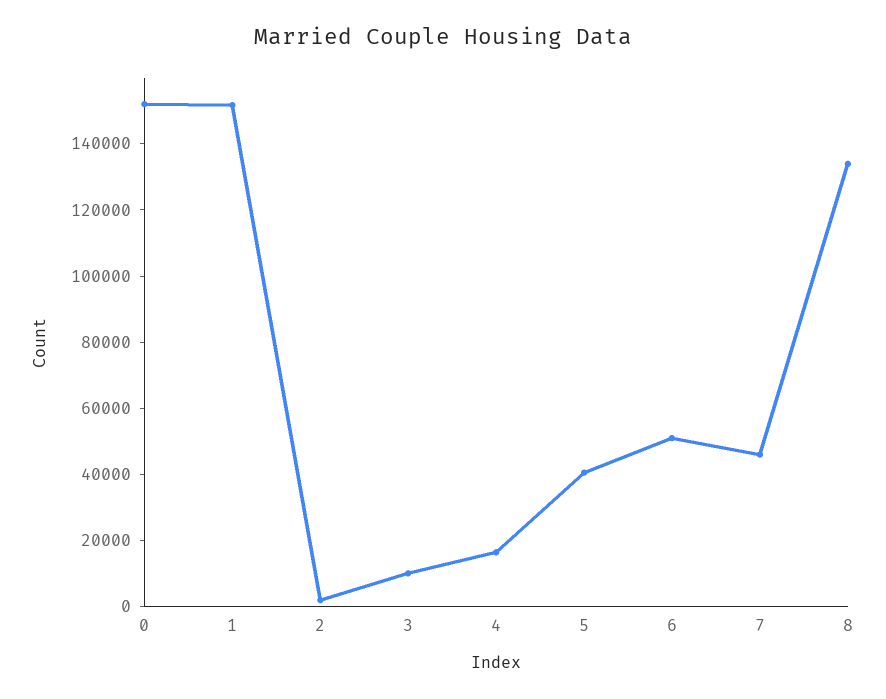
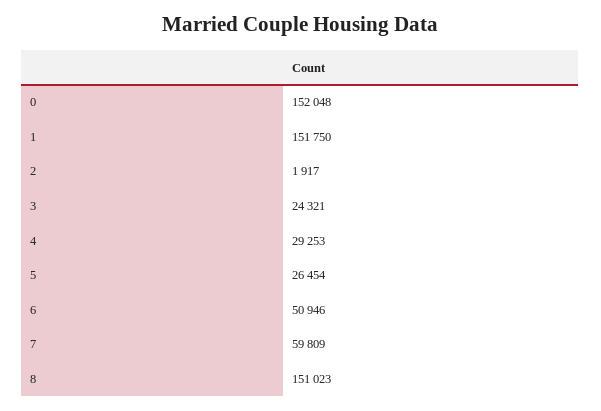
3: 10000 -> 24321
4: 15000 -> 29253
5: 40000 -> 26454
7: 45000 -> 59809
8: 135000 -> 151023

